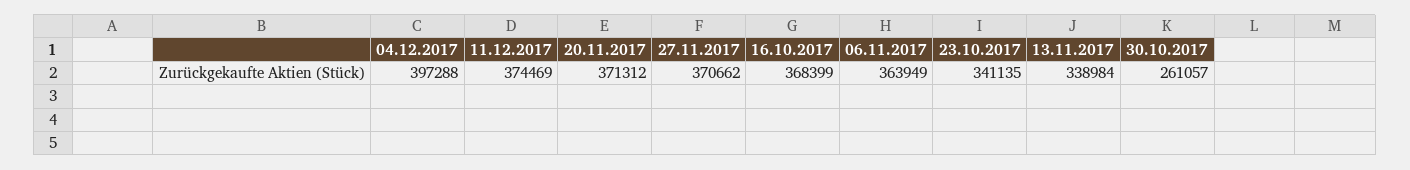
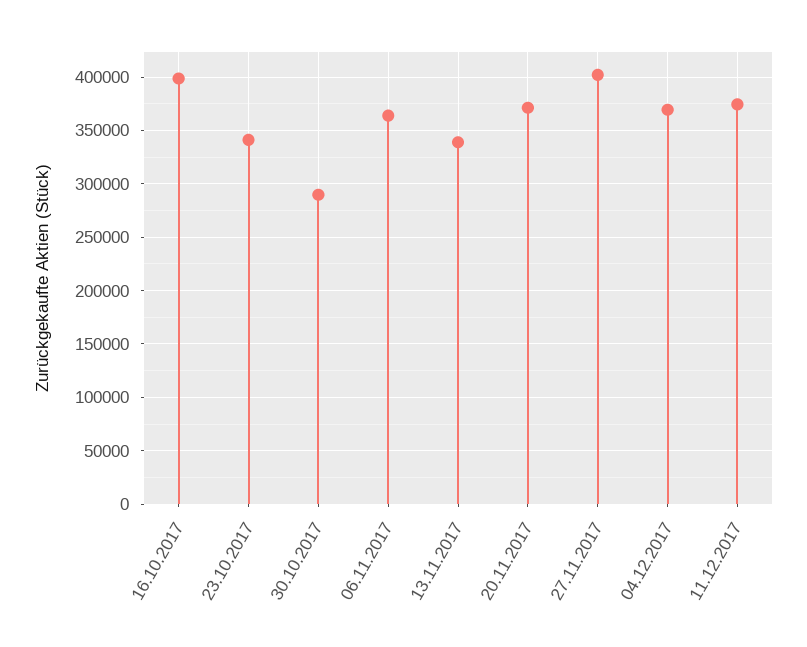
04.12.2017: 397288 -> 370000
27.11.2017: 370662 -> 400000
16.10.2017: 368399 -> 400000
30.10.2017: 261057 -> 290000

